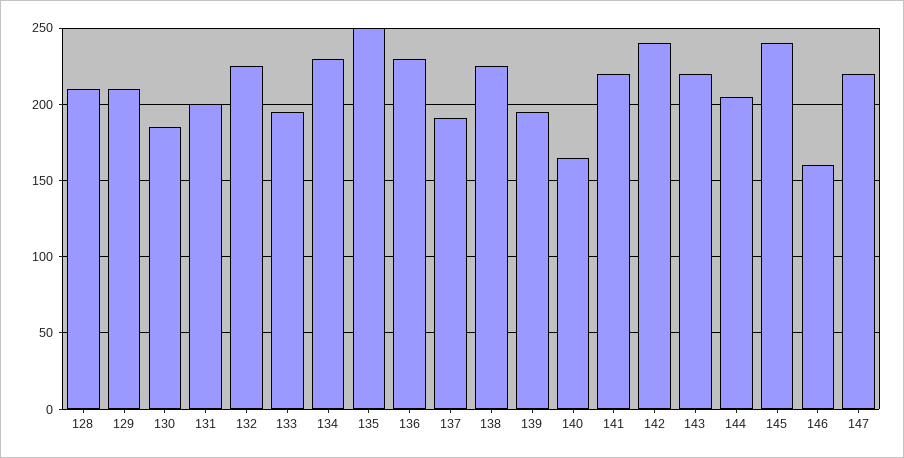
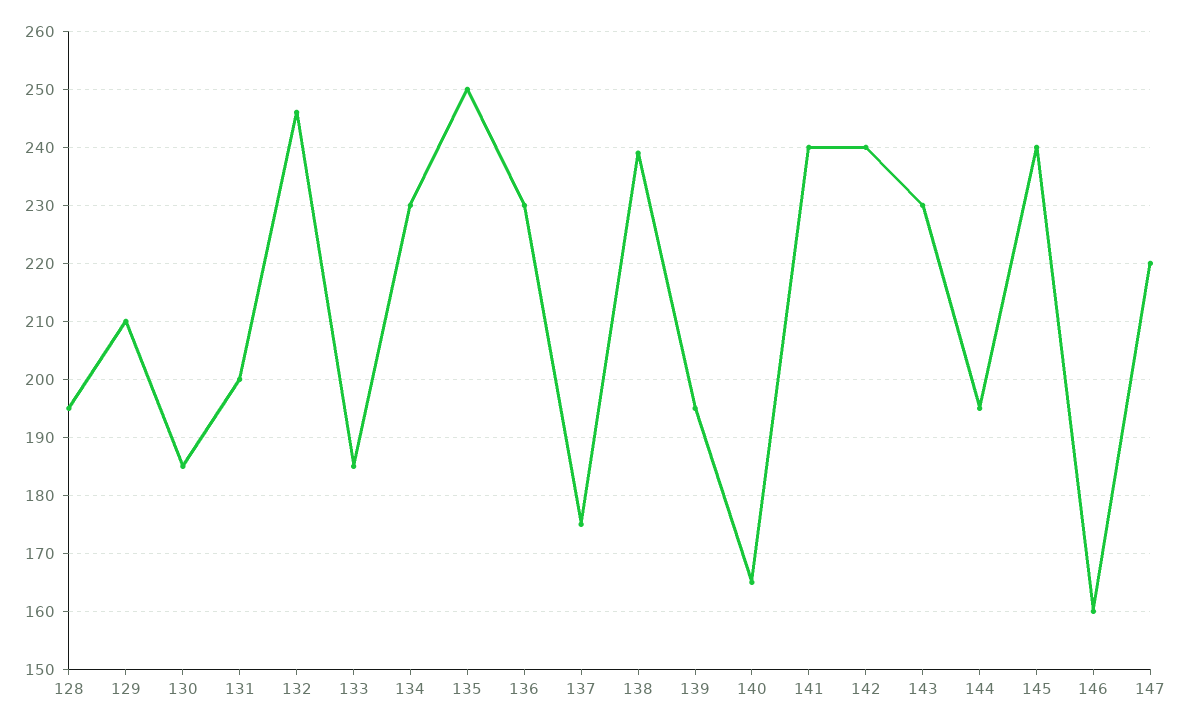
128: 210 -> 195
132: 225 -> 245
133: 195 -> 185
137: 190 -> 175
138: 225 -> 240
141: 220 -> 240
143: 220 -> 230
144: 205 -> 195

